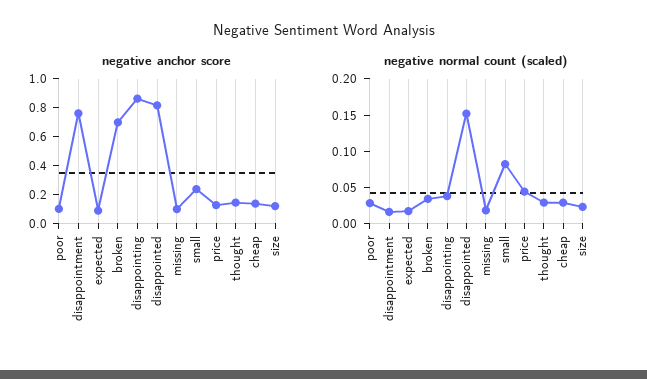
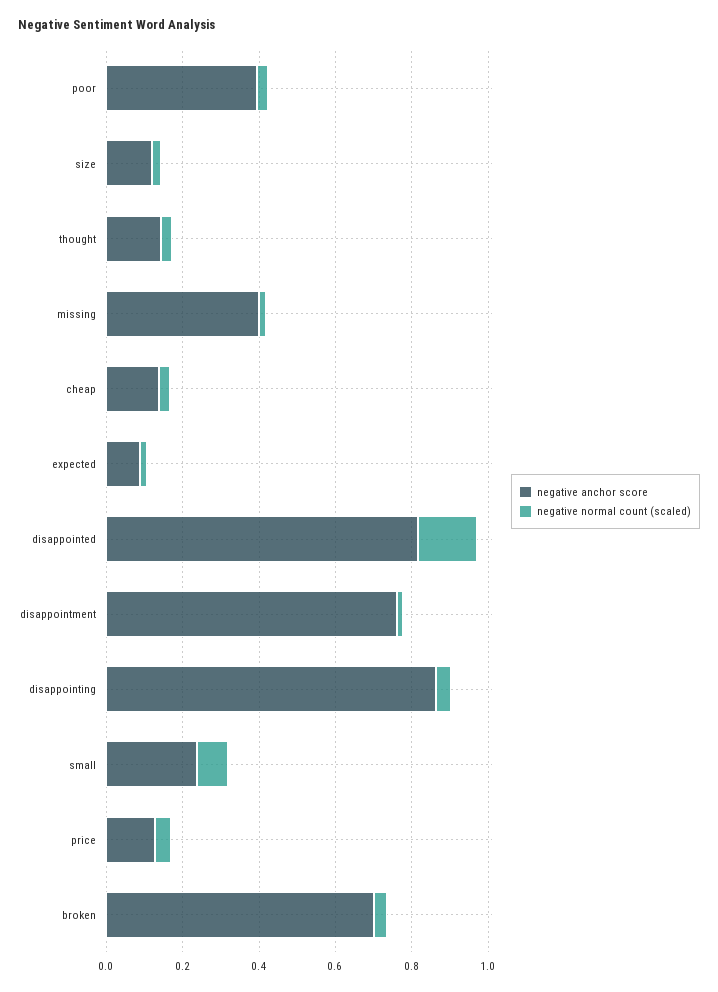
negative anchor score, poor: 0.1 -> 0.4
negative anchor score, missing: 0.1 -> 0.4

